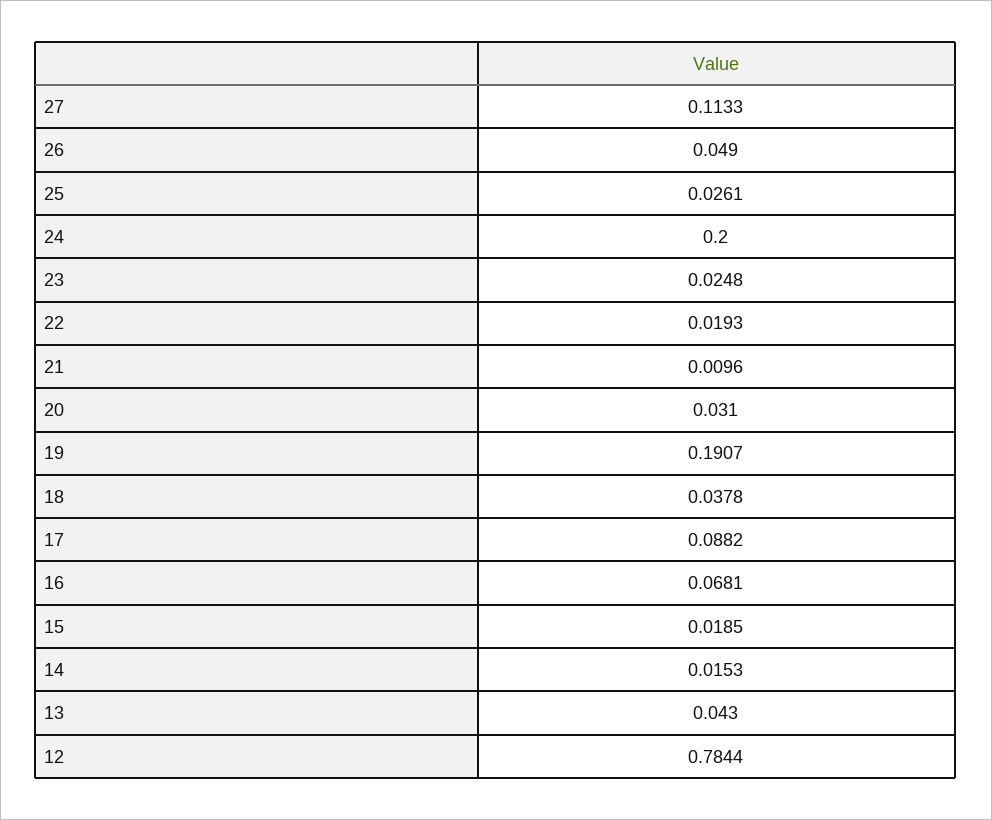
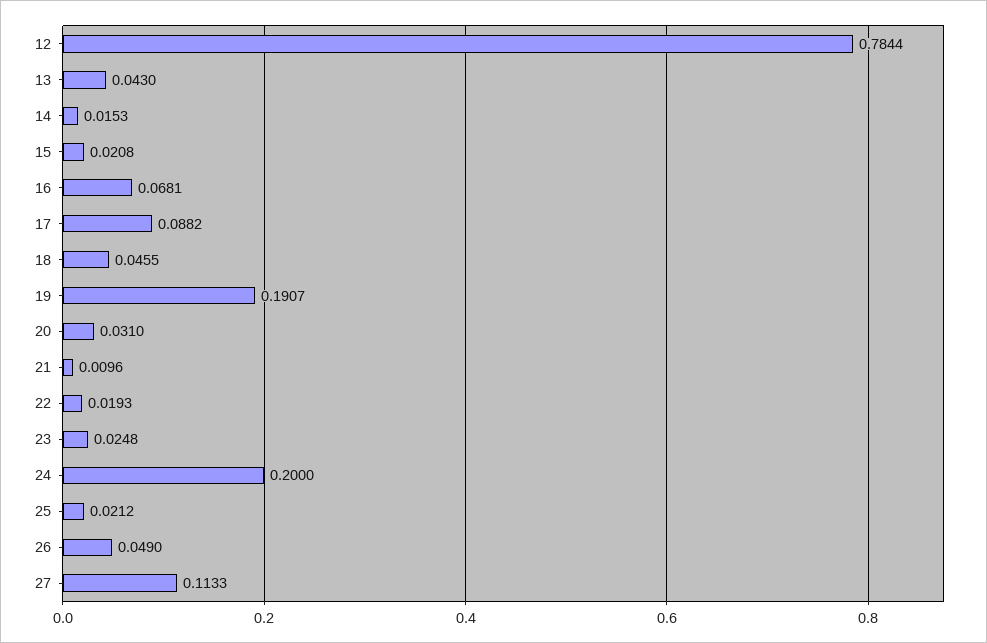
25: 0.0261 -> 0.0212
18: 0.0378 -> 0.0455
15: 0.0185 -> 0.0208

